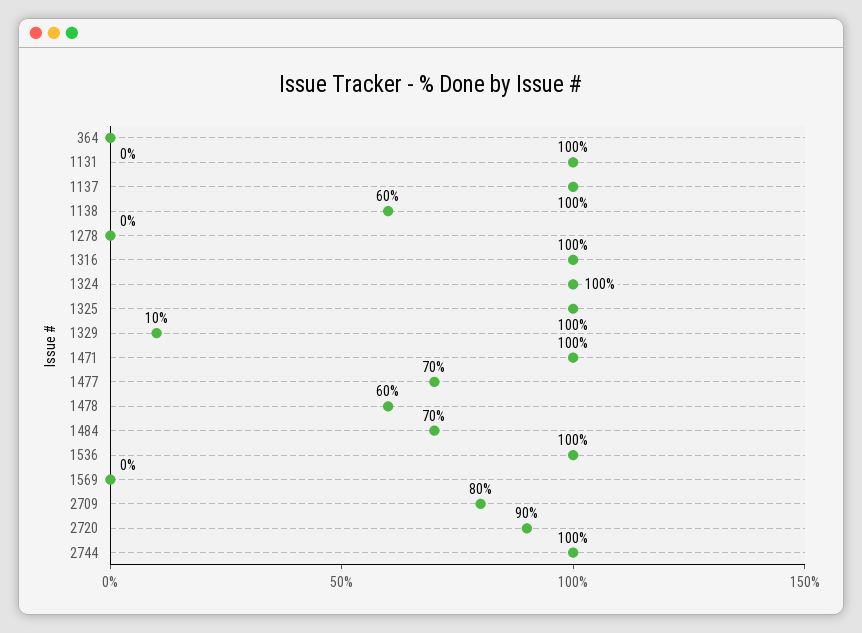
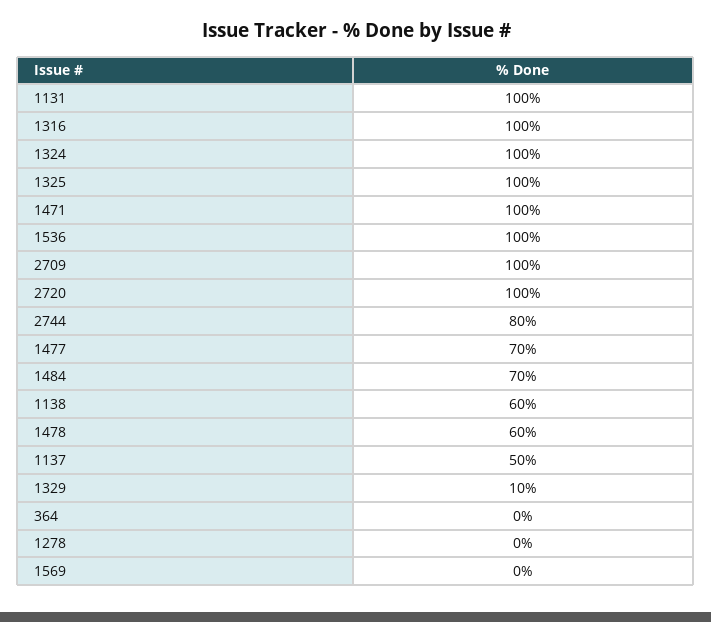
1137: 100 -> 50
2709: 80 -> 100
2720: 90 -> 100
2744: 100 -> 80

